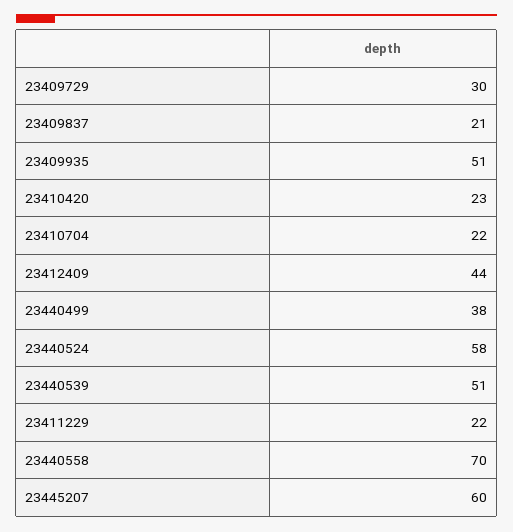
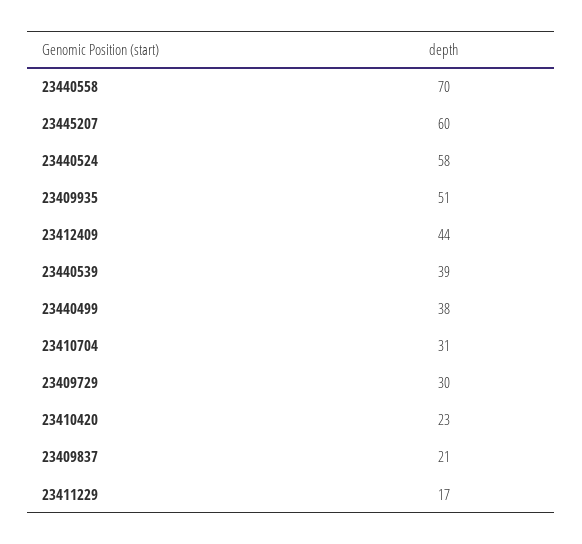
23410704: 22 -> 31
23440539: 51 -> 39
23411229: 22 -> 17

